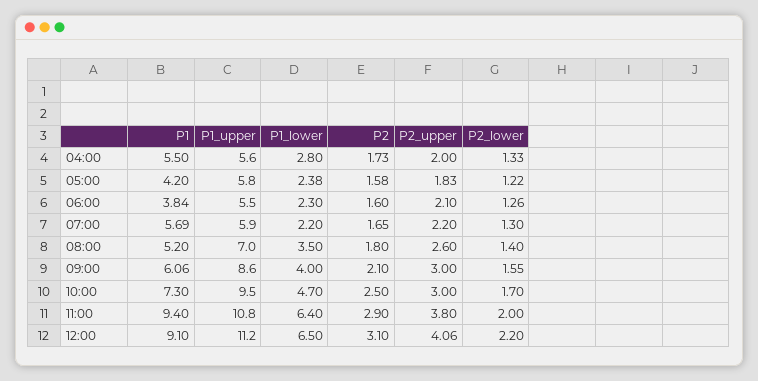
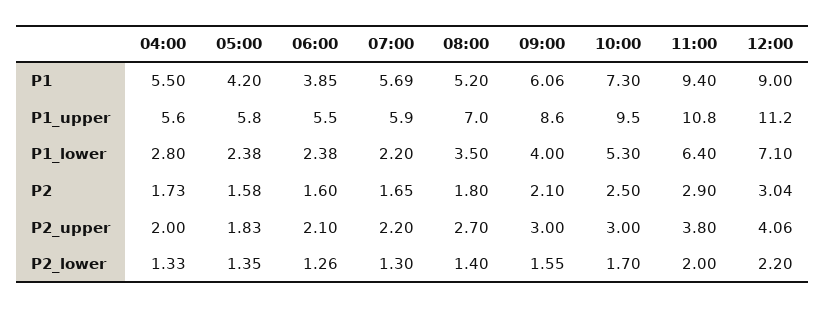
P2_lower, 05:00: 1.22 -> 1.35
P1, 06:00: 3.84 -> 3.85
P1_lower, 06:00: 2.3 -> 2.38
P2_upper, 08:00: 2.6 -> 2.7
P1_lower, 10:00: 4.7 -> 5.3
P1, 12:00: 9.1 -> 9
P1_lower, 12:00: 6.5 -> 7.1
P2, 12:00: 3.1 -> 3.04

